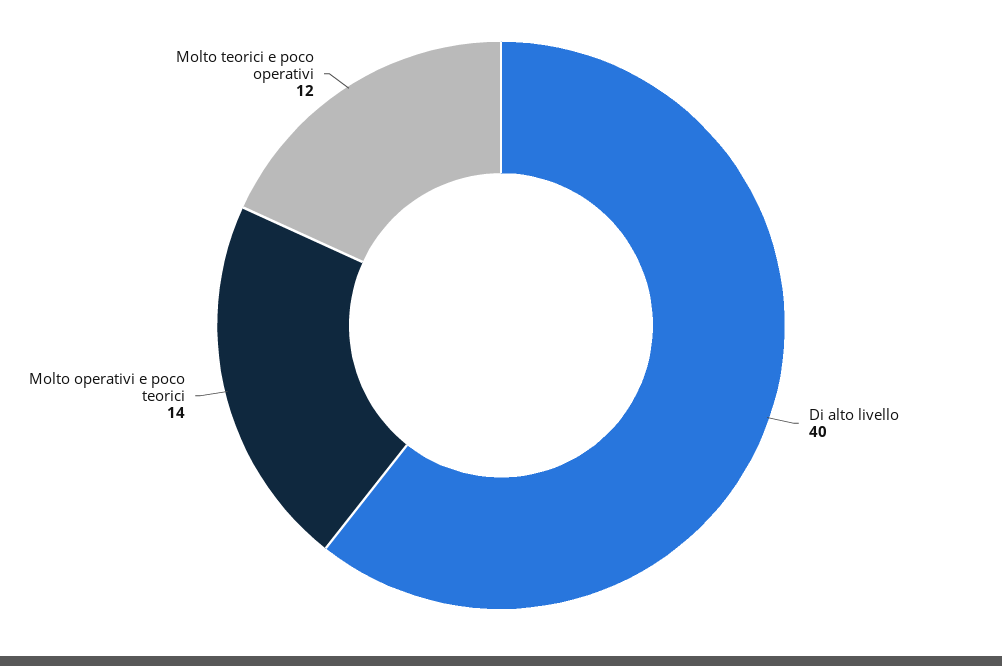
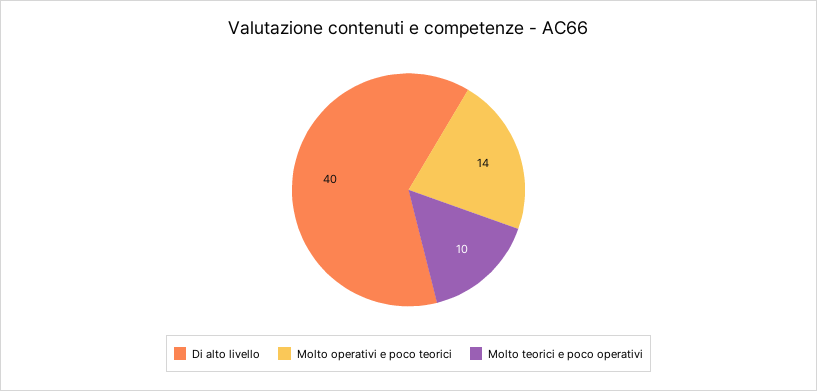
Molto teorici e poco operativi: 12 -> 10

